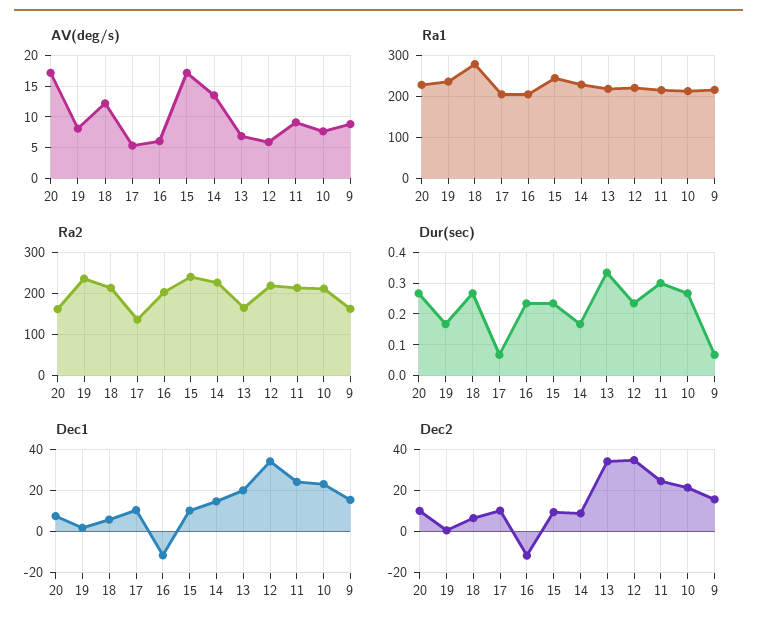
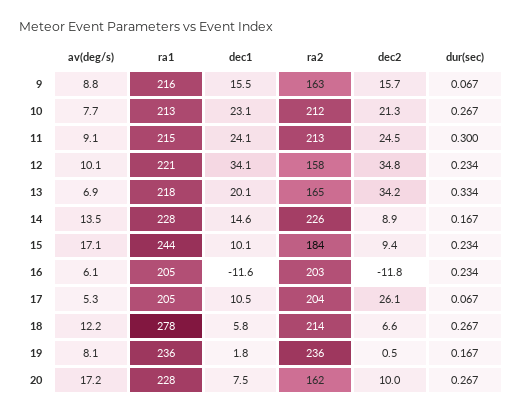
AV(deg/s), 12: 6 -> 10.1
Ra2, 17: 140 -> 204
Ra2, 15: 240 -> 184
Ra2, 12: 220 -> 158
Dec2, 17: 10 -> 26.1

